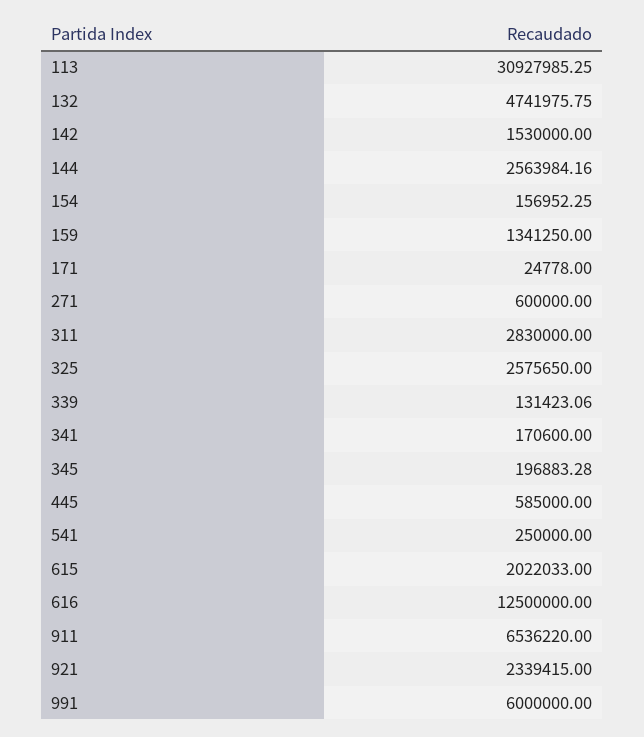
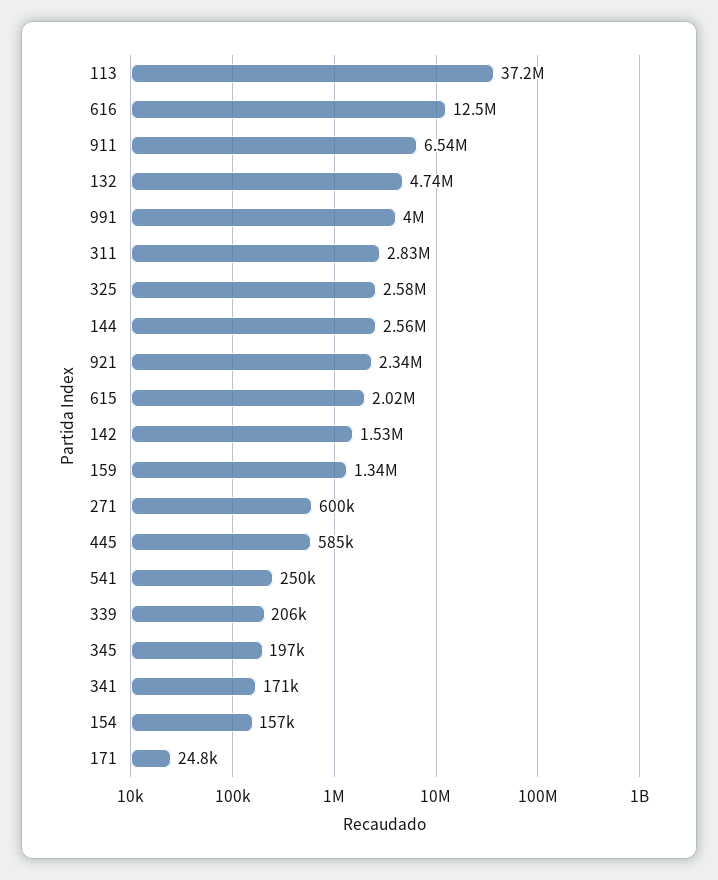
113: 30927985.25 -> 37200000
339: 131423.06 -> 206000
991: 6000000 -> 4000000

